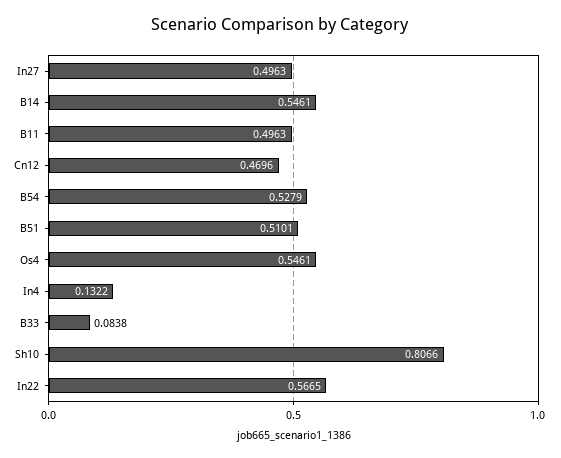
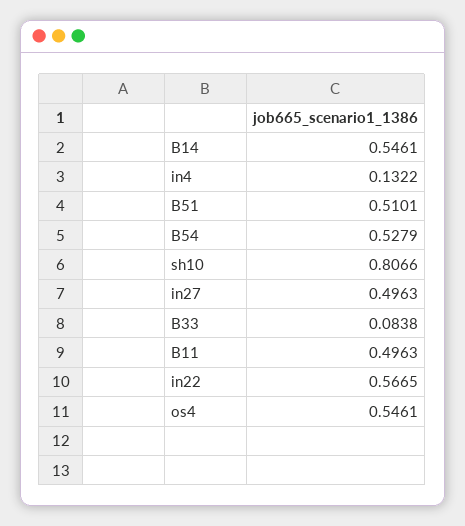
Cn12: 0.4696 -> none

